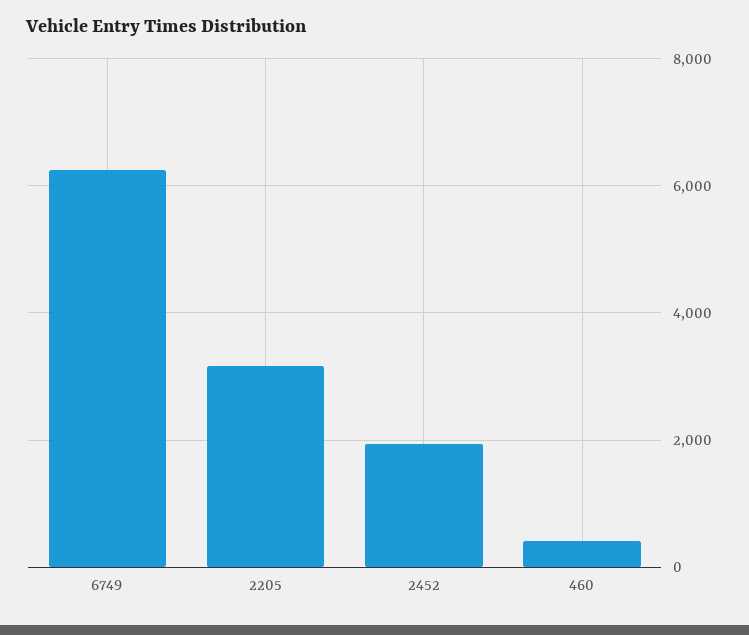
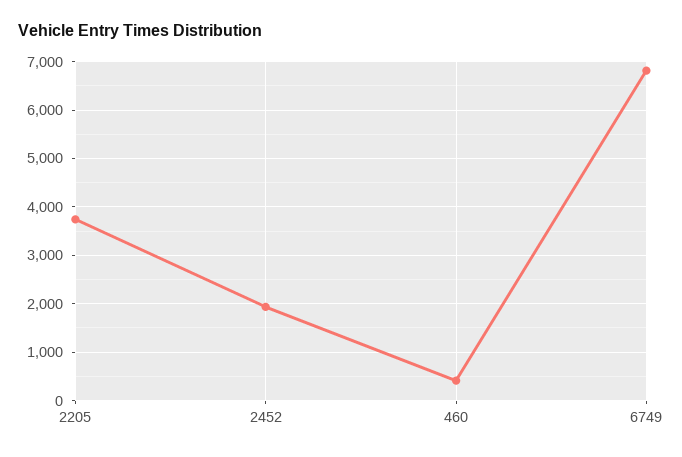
6749: 6200 -> 6800
2205: 3200 -> 3800

